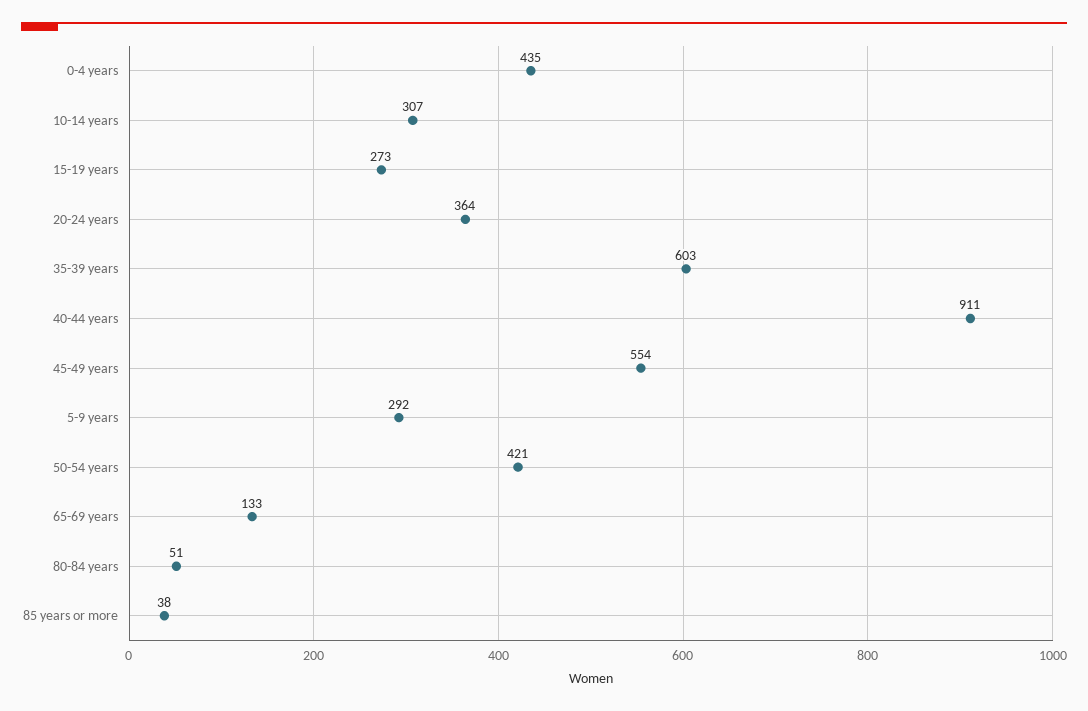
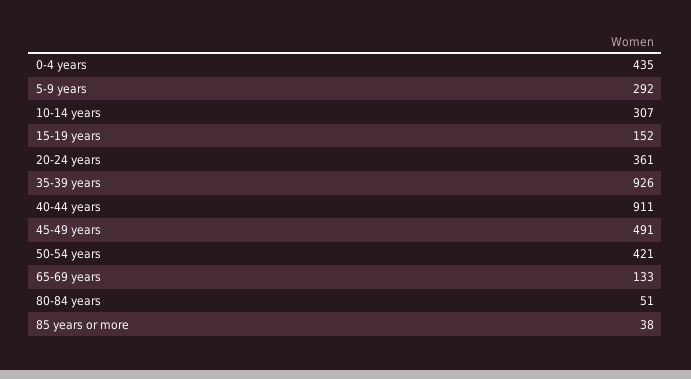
15-19 years: 273 -> 152
20-24 years: 364 -> 361
35-39 years: 603 -> 926
45-49 years: 554 -> 491

